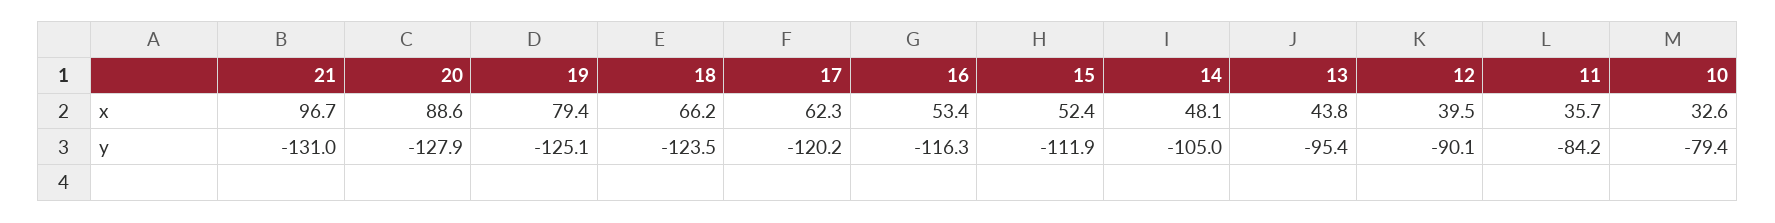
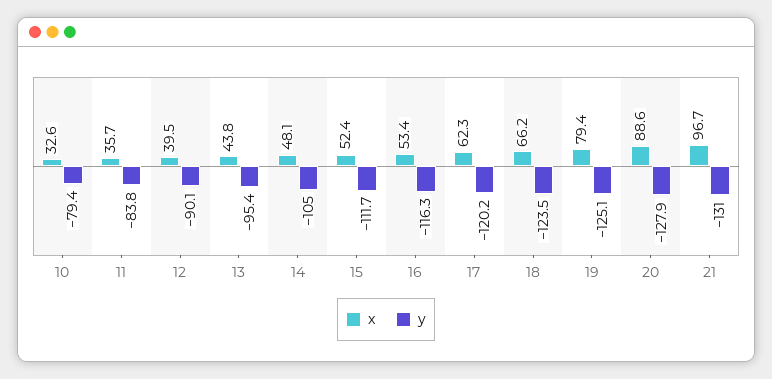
y, 15: -111.9 -> -111.7
y, 11: -84.2 -> -83.8

